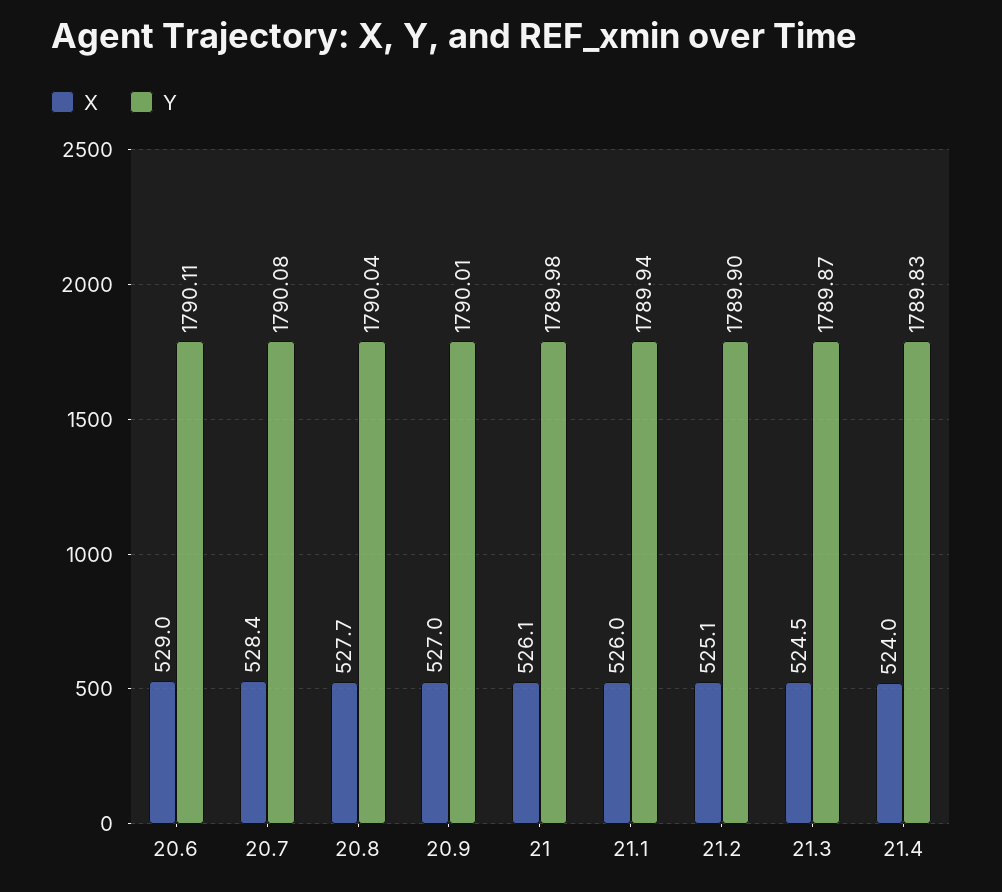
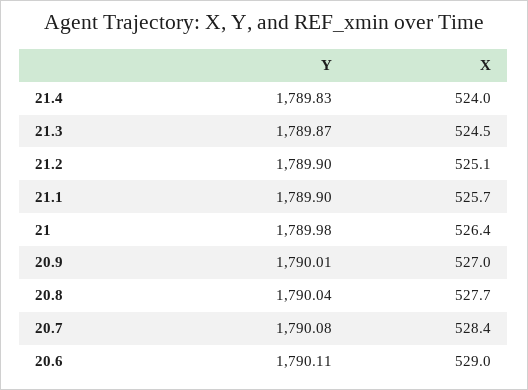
X, 21: 526.1 -> 526.4
X, 21.1: 526 -> 525.7
Y, 21.1: 1789.94 -> 1789.9

